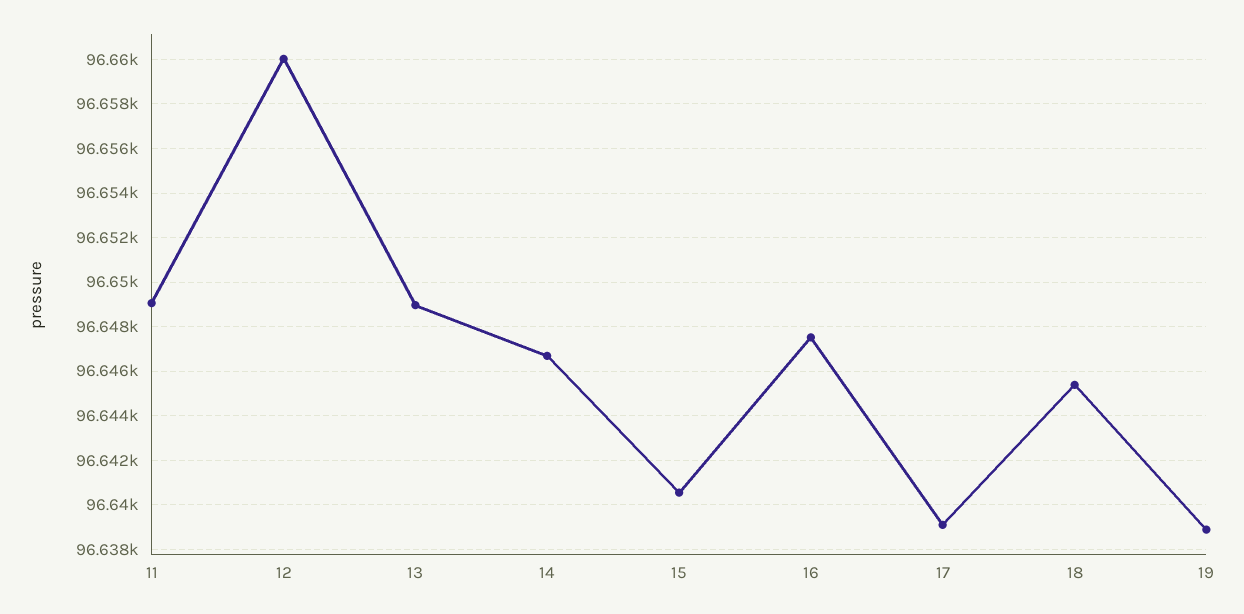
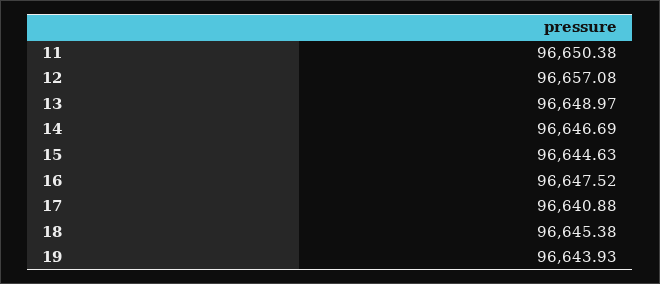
11: 96649 -> 96650.38
12: 96660 -> 96657.08
15: 96640.5 -> 96644.63
17: 96639 -> 96640.88
19: 96639 -> 96643.93

